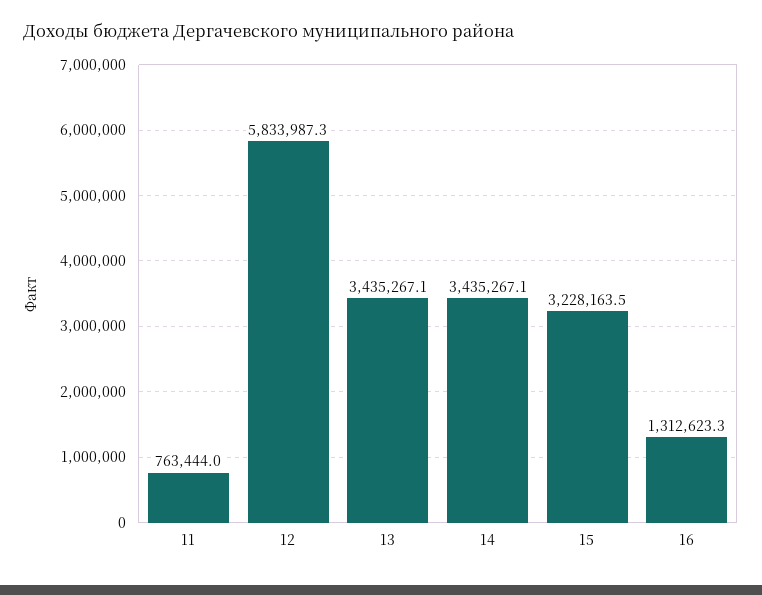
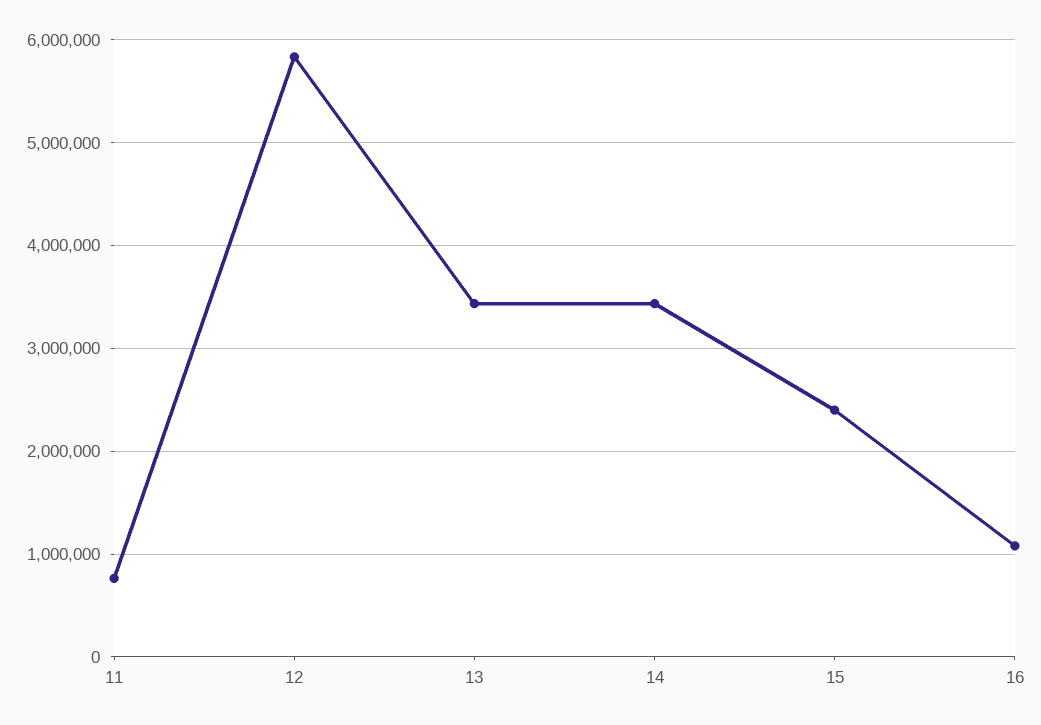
15: 3228163.5 -> 2400000
16: 1312623.3 -> 1100000

